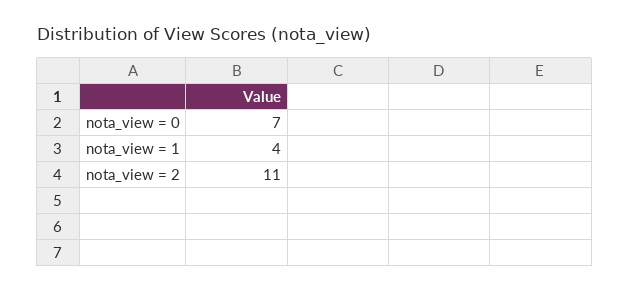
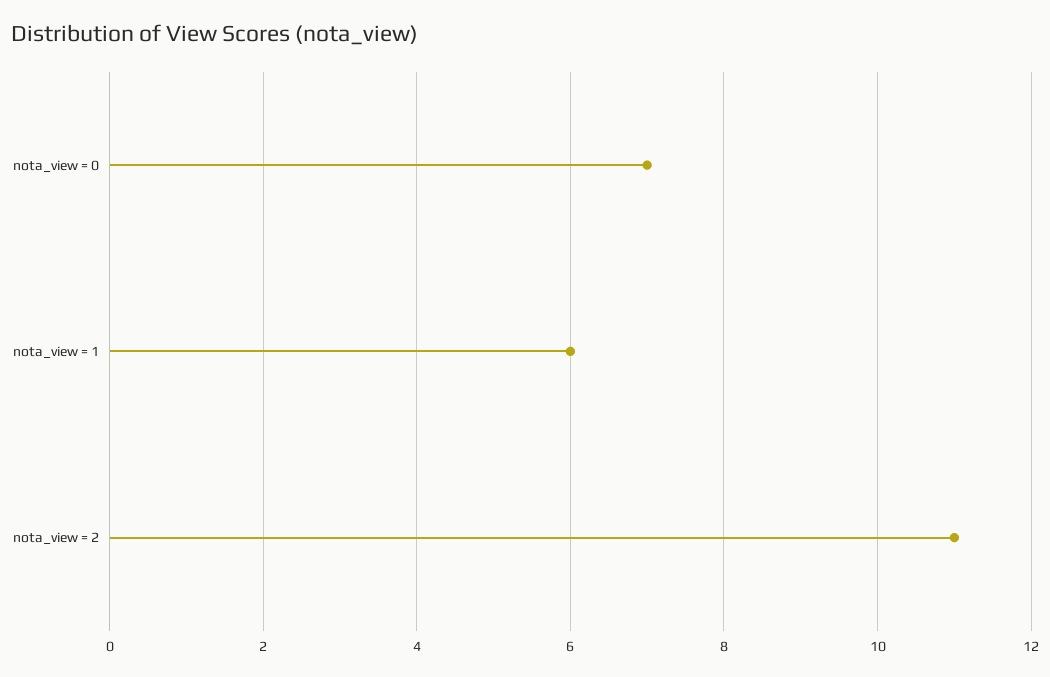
nota_view = 1: 4 -> 6

